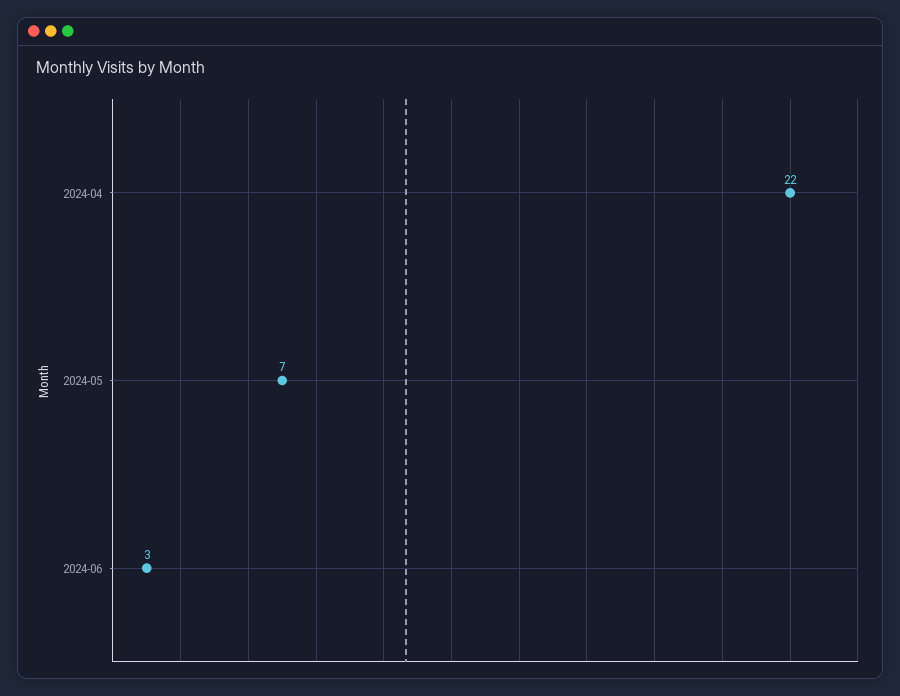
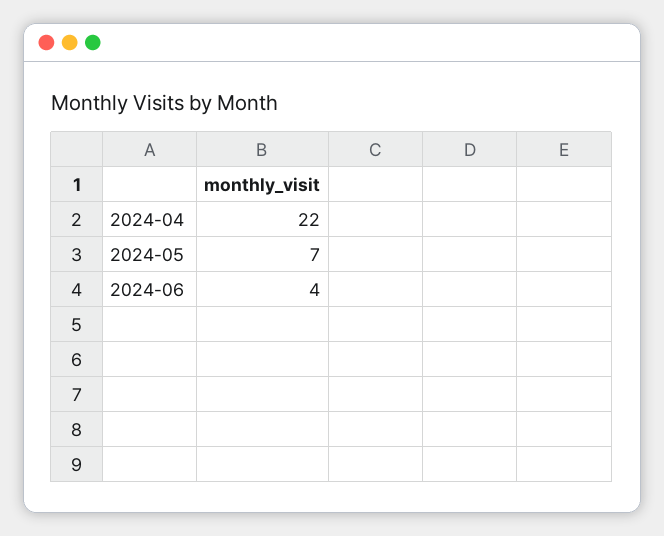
2024-06: 3 -> 4

